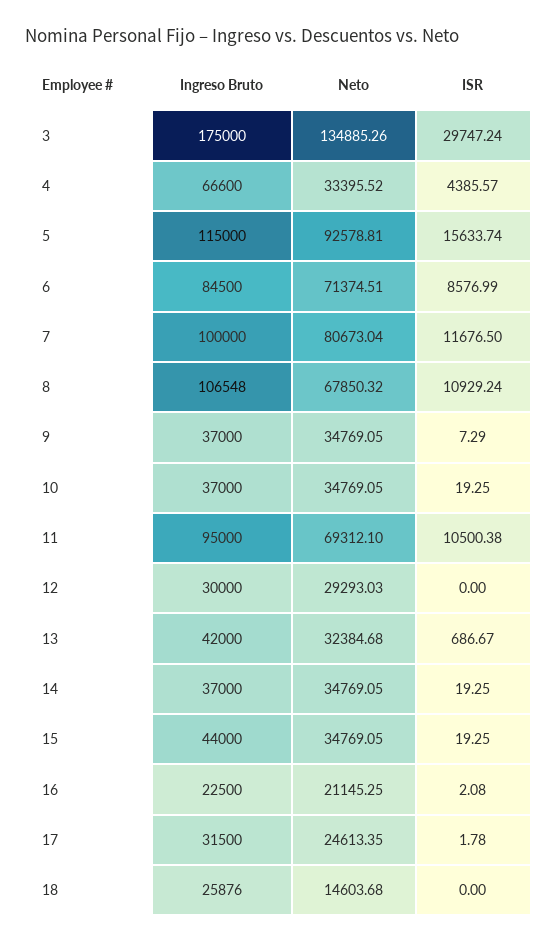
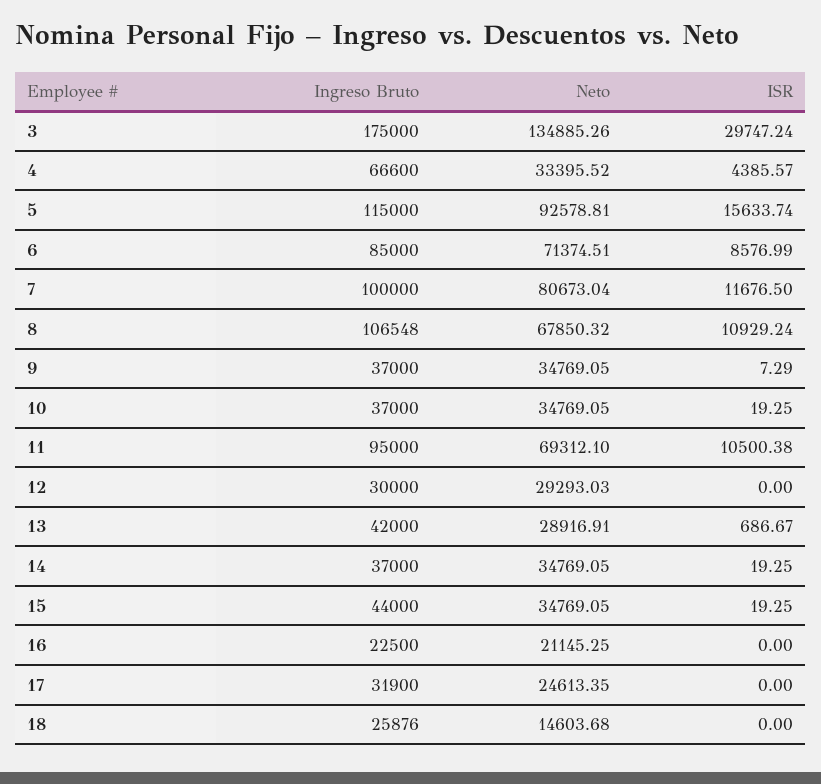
Ingreso Bruto, 6: 84500 -> 85000
Neto, 13: 32384.68 -> 28916.91
ISR, 16: 2.08 -> 0
Ingreso Bruto, 17: 31500 -> 31900
ISR, 17: 1.78 -> 0

